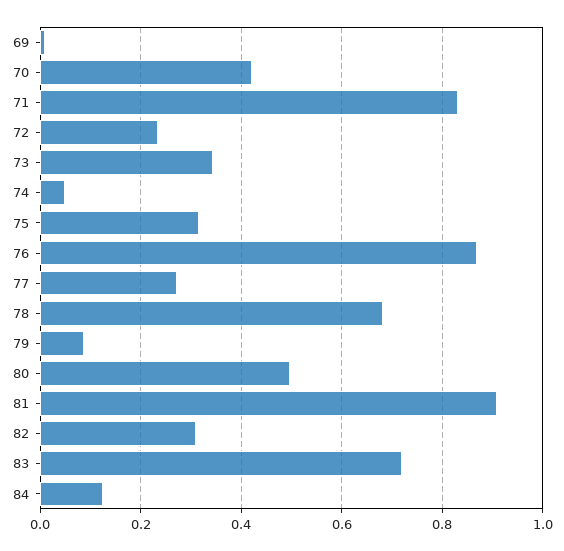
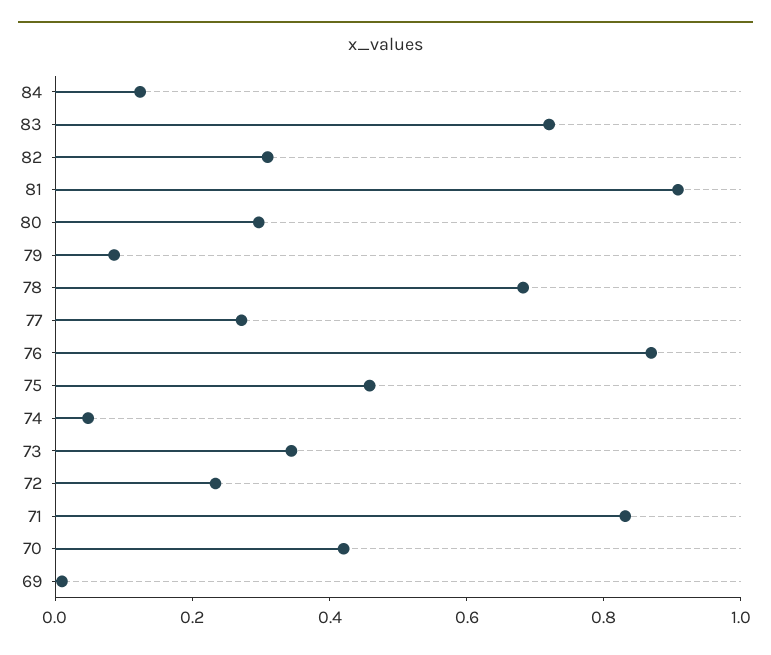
75: 0.32 -> 0.45
80: 0.5 -> 0.3

